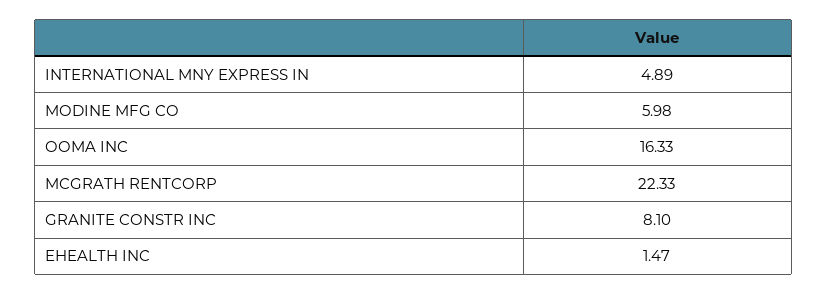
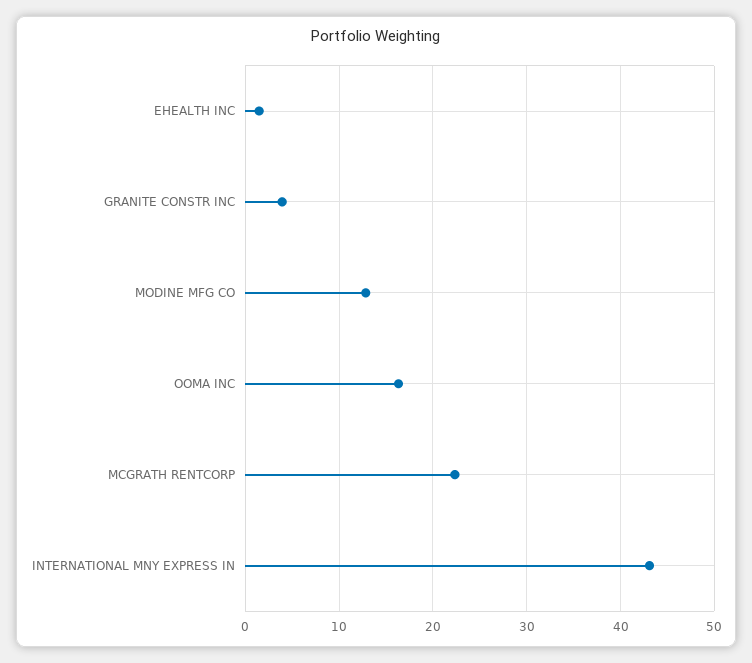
INTERNATIONAL MNY EXPRESS IN: 4.89 -> 43
MODINE MFG CO: 5.98 -> 13
GRANITE CONSTR INC: 8.1 -> 4

